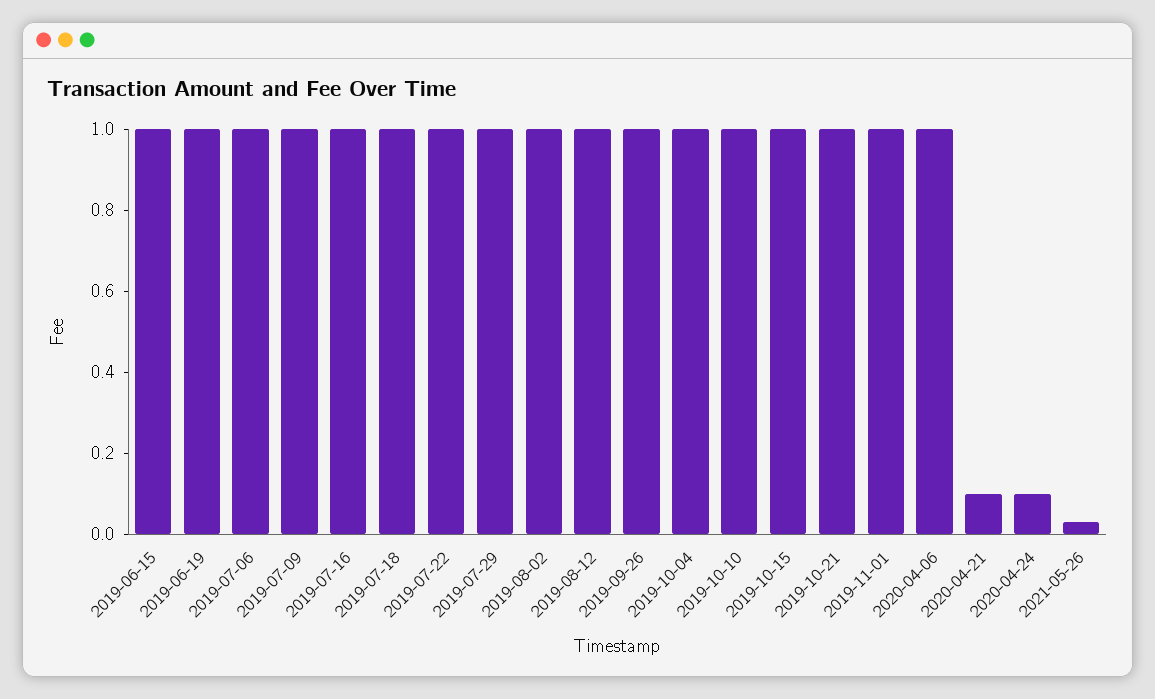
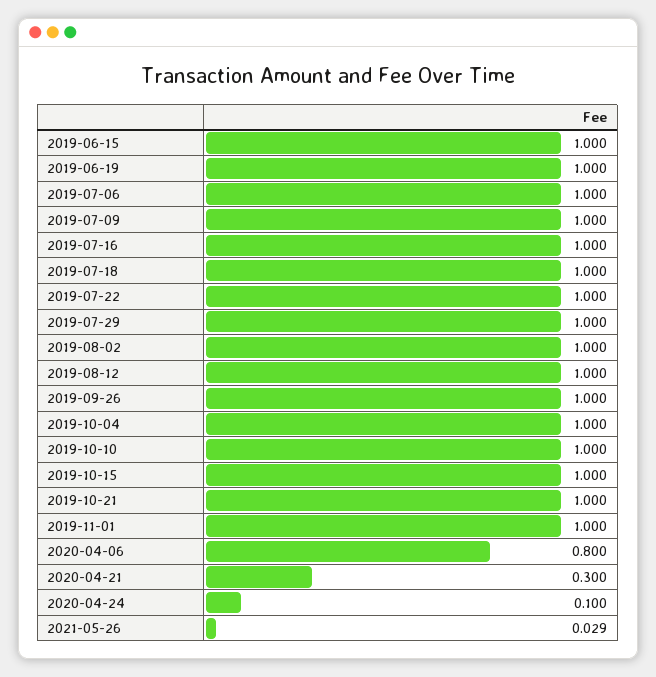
2020-04-06: 1 -> 0.8
2020-04-21: 0.1 -> 0.3

